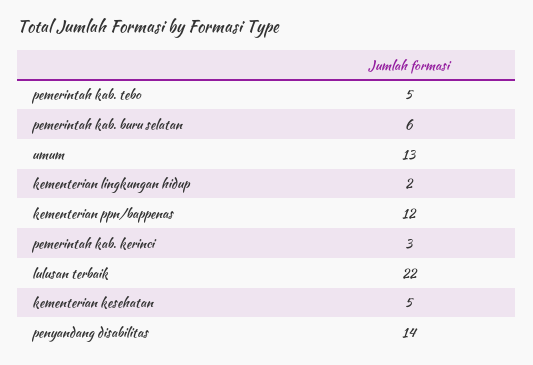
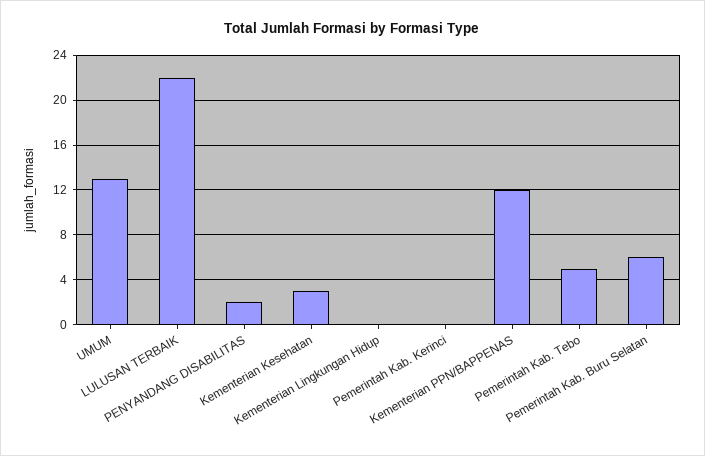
kementerian lingkungan hidup: 2 -> 0
pemerintah kab. kerinci: 3 -> 0
kementerian kesehatan: 5 -> 3
penyandang disabilitas: 14 -> 2

